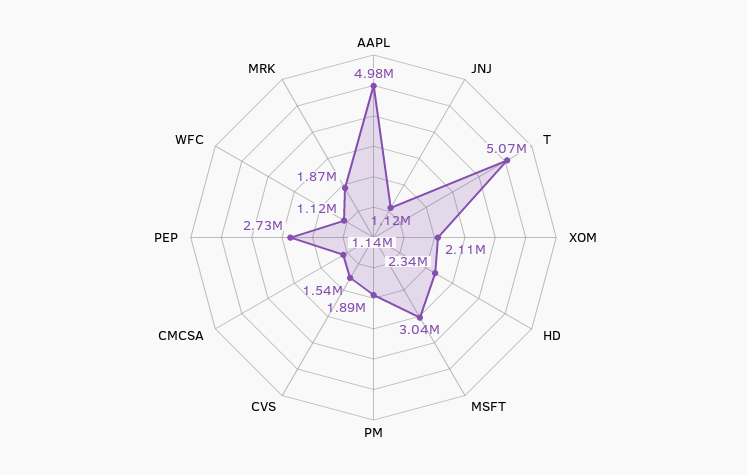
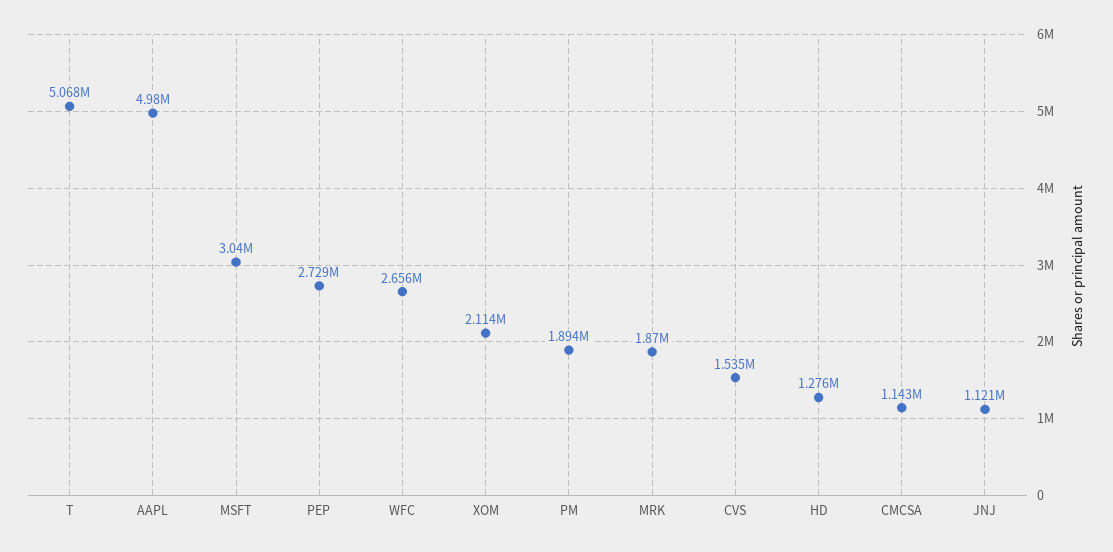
HD: 2340000 -> 1276000
WFC: 1120000 -> 2656000

